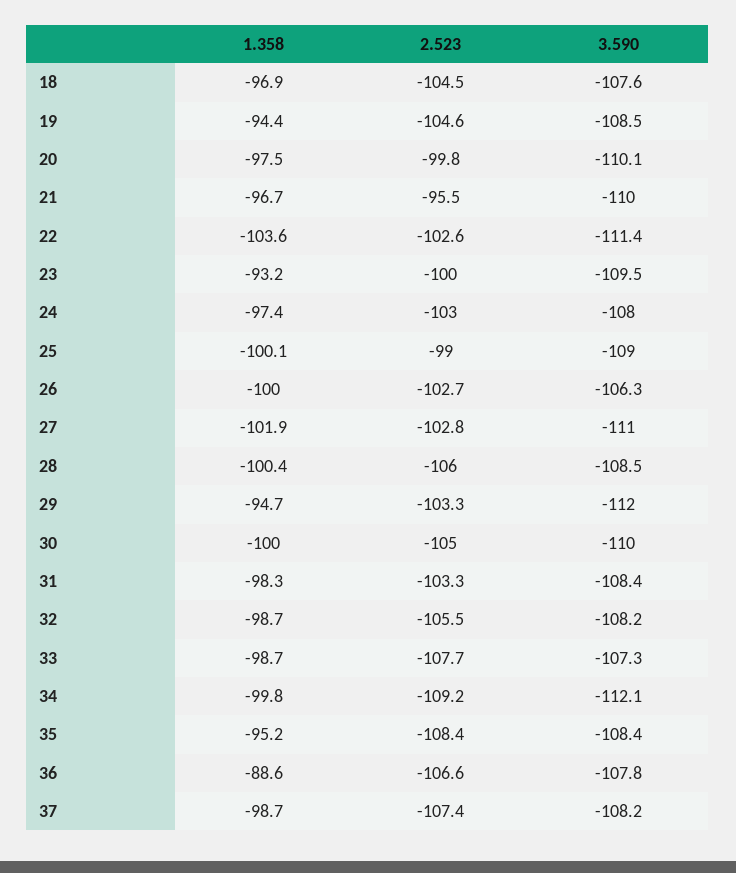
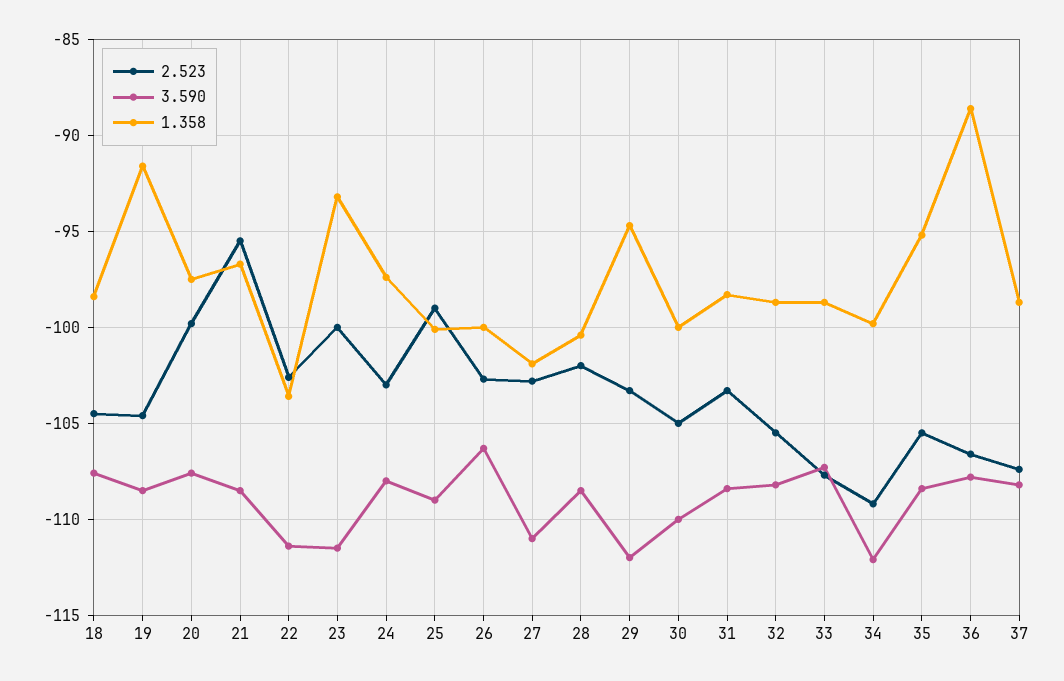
1.358, 18: -96.9 -> -98.5
1.358, 19: -94.4 -> -91.5
3.590, 20: -110.1 -> -107.5
3.590, 21: -110 -> -108.5
3.590, 23: -109.5 -> -111.5
2.523, 28: -106 -> -102
2.523, 35: -108.4 -> -105.5

